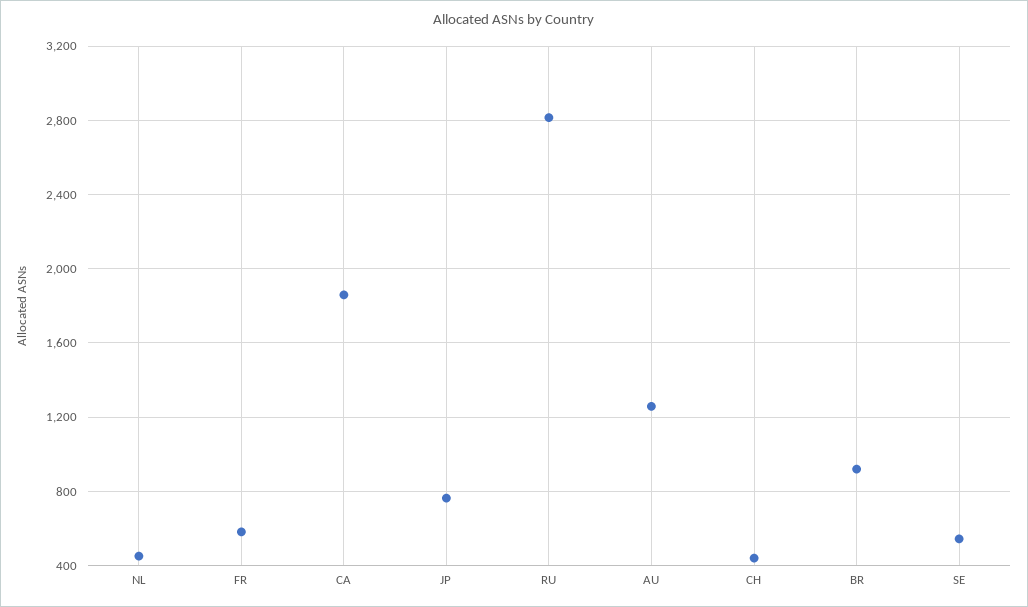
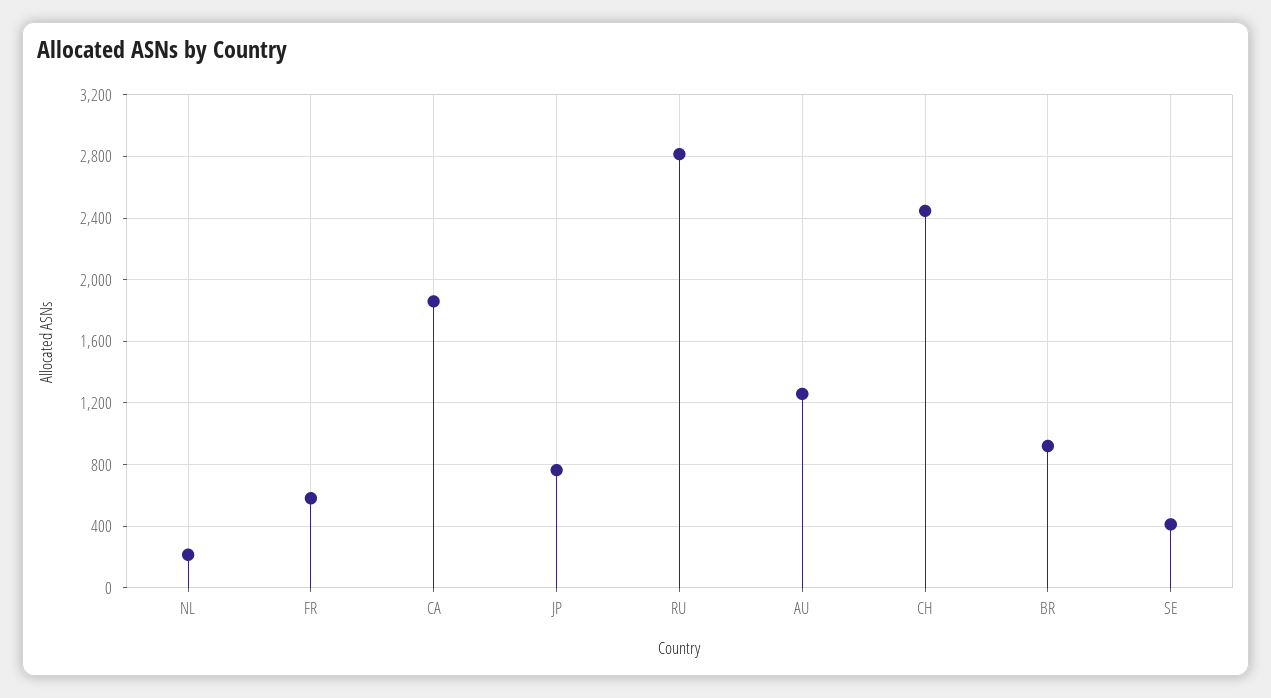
NL: 450 -> 200
CH: 450 -> 2450
SE: 550 -> 400

